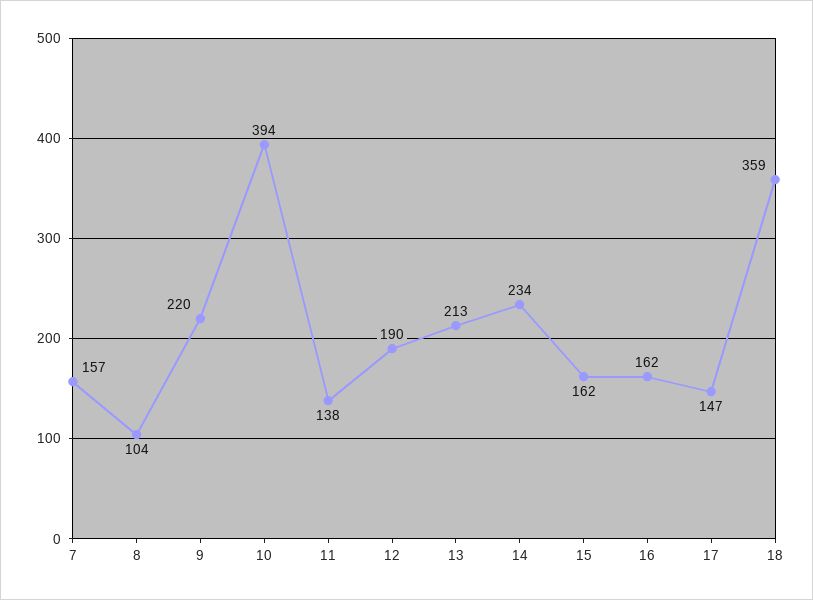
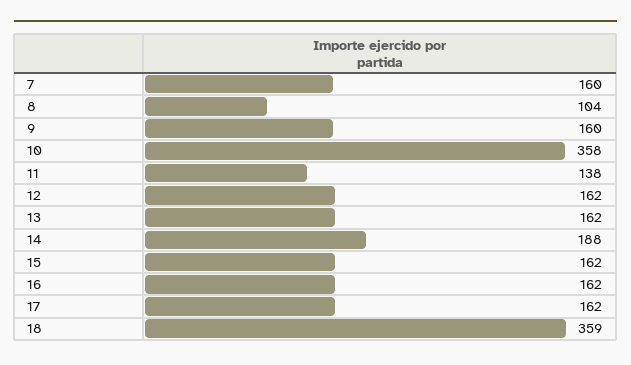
7: 157 -> 160
9: 220 -> 160
10: 394 -> 358
12: 190 -> 162
13: 213 -> 162
14: 234 -> 188
17: 147 -> 162

